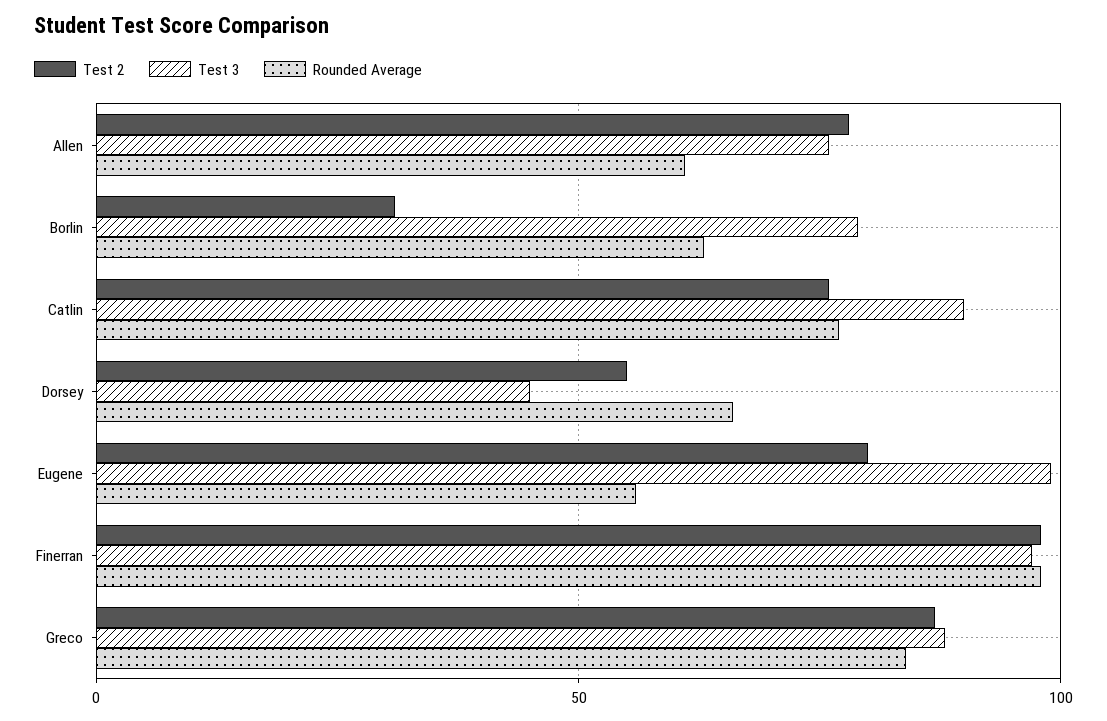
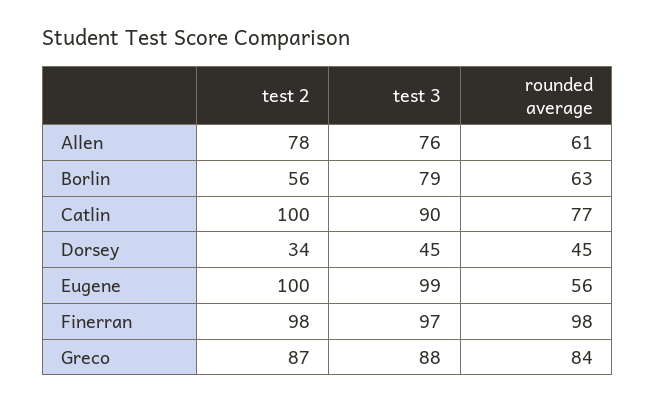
Test 2, Borlin: 30 -> 56
Test 2, Catlin: 75 -> 100
Test 2, Dorsey: 55 -> 34
Rounded Average, Dorsey: 65 -> 45
Test 2, Eugene: 80 -> 100

